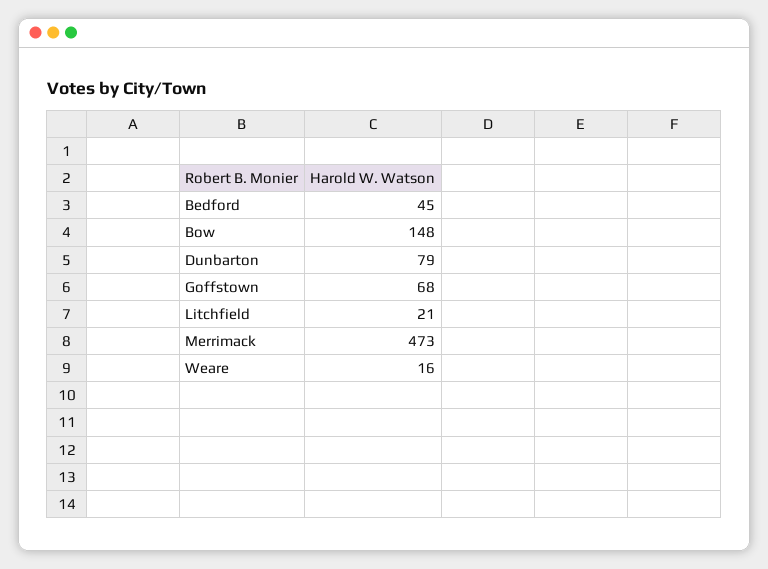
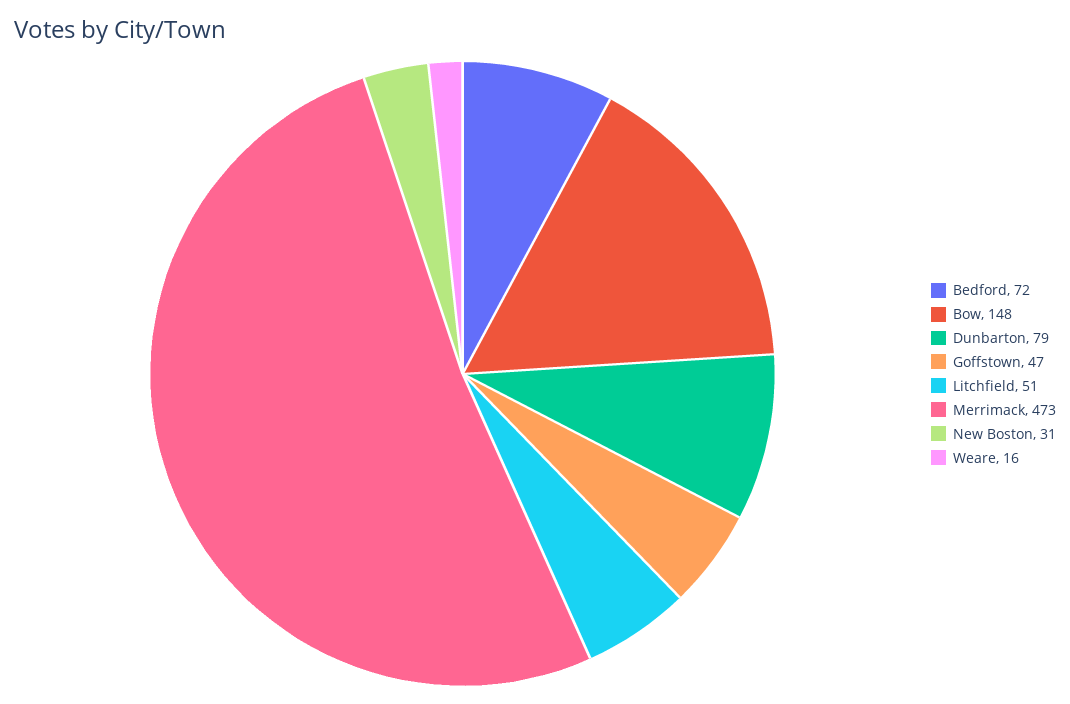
Bedford: 45 -> 72
Goffstown: 68 -> 47
Litchfield: 21 -> 51
New Boston: none -> 31

